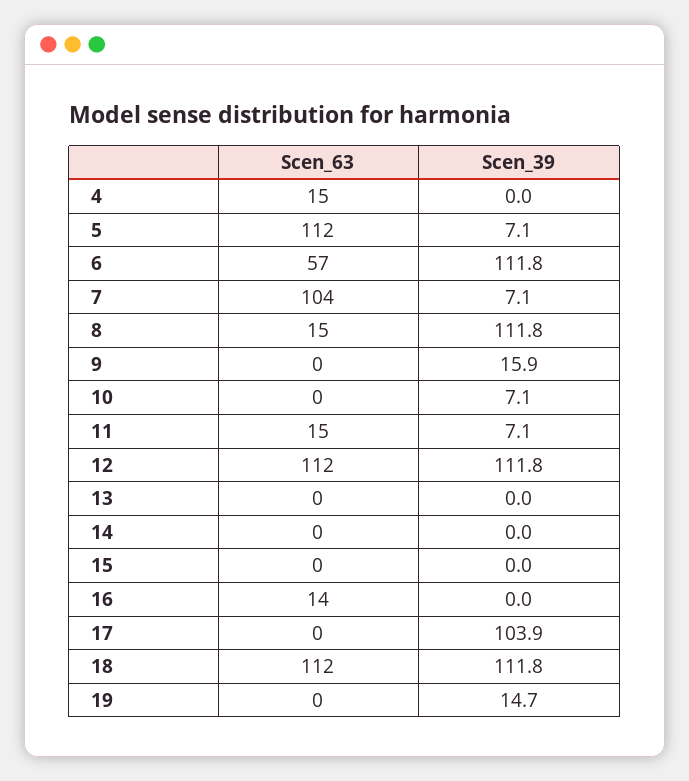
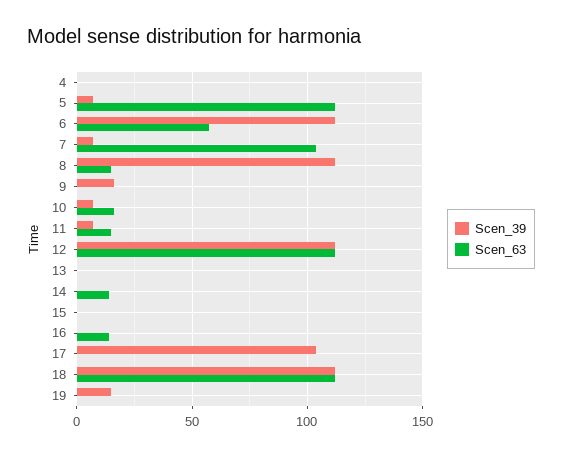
Scen_63, 4: 15 -> 0
Scen_63, 10: 0 -> 15
Scen_63, 14: 0 -> 15

